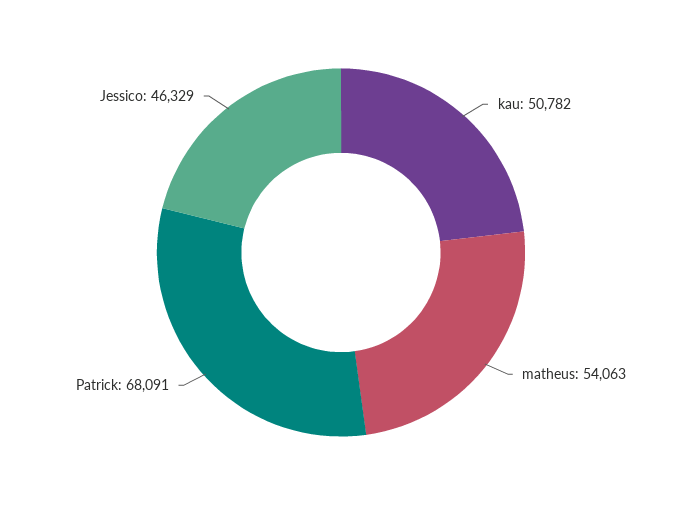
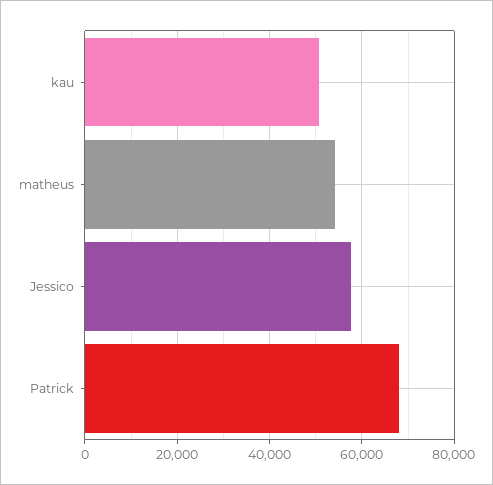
Jessico: 46329 -> 58000

